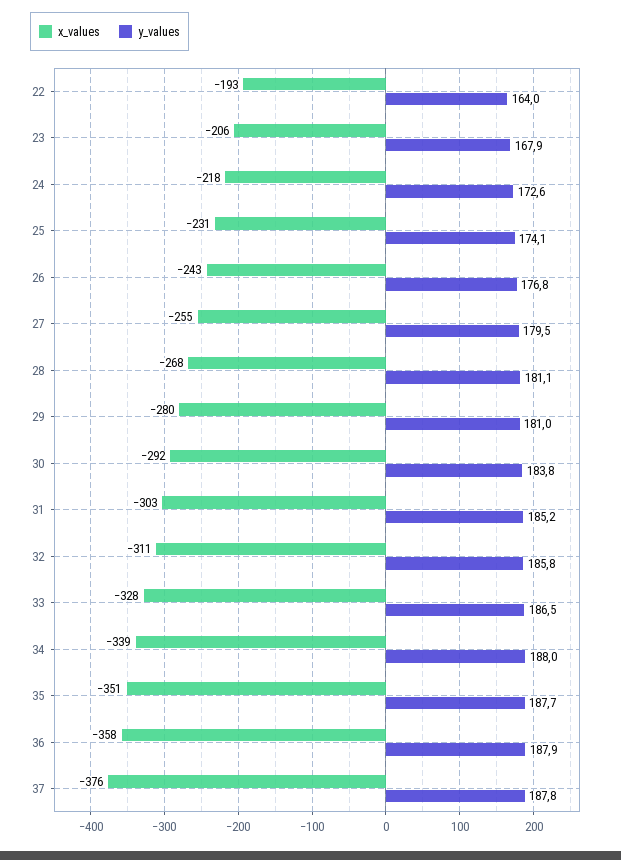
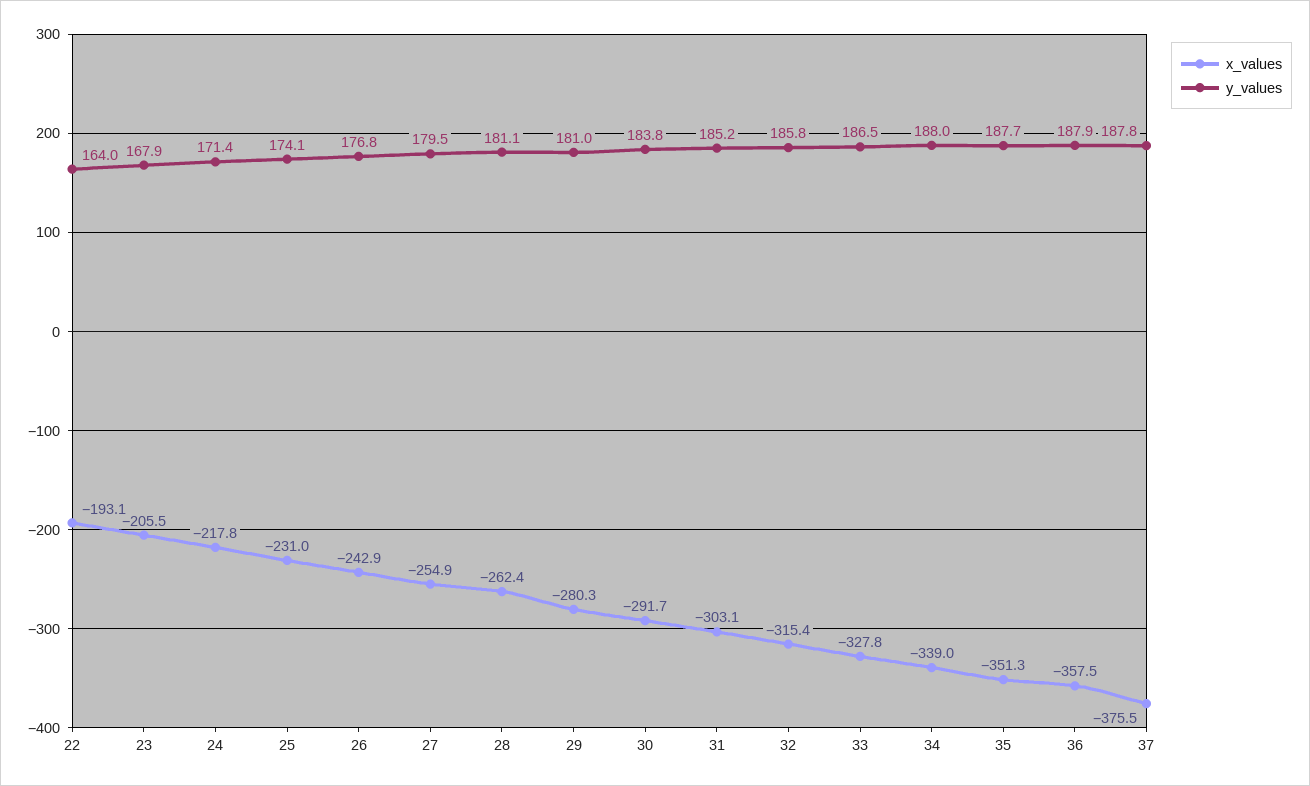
y_values, 24: 172.6 -> 171.4
x_values, 28: -268 -> -262.4
x_values, 32: -311 -> -315.4

